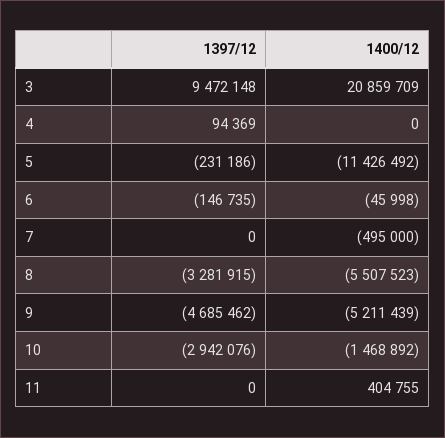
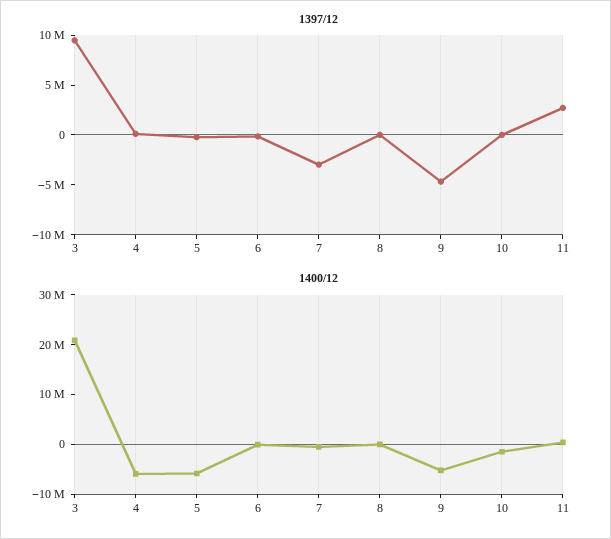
1400/12, 4: 0 -> -6000000
1400/12, 5: -11426492 -> -6000000
1397/12, 7: 0 -> -3000000
1397/12, 8: -3281915 -> 0
1400/12, 8: -5507523 -> 0
1397/12, 10: -2942076 -> 0
1397/12, 11: 0 -> 3000000

